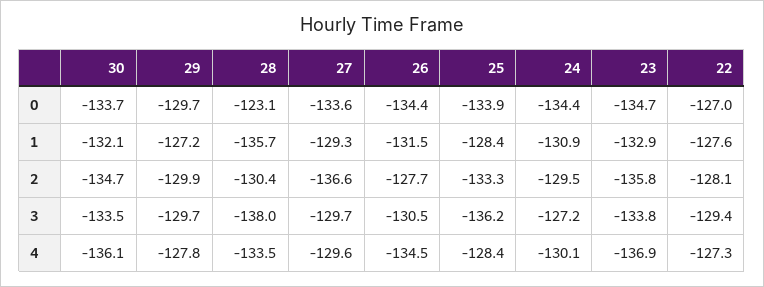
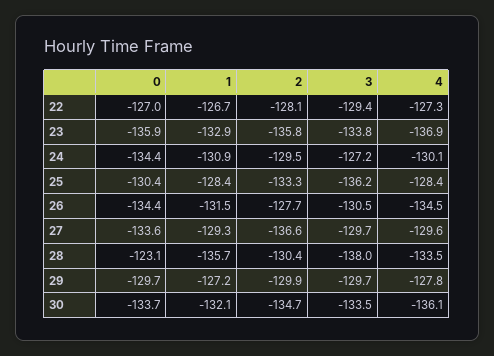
25, 0: -133.9 -> -130.4
23, 0: -134.7 -> -135.9
22, 1: -127.6 -> -126.7

